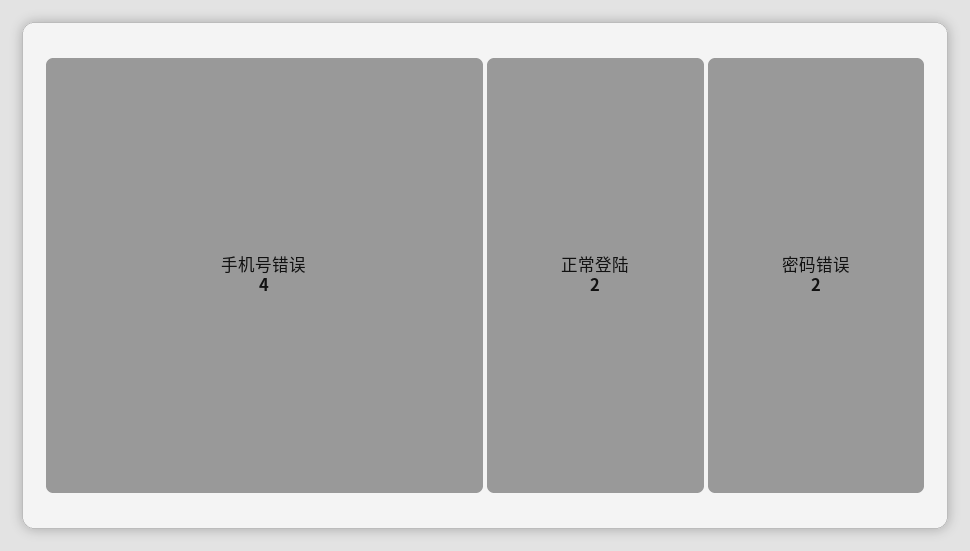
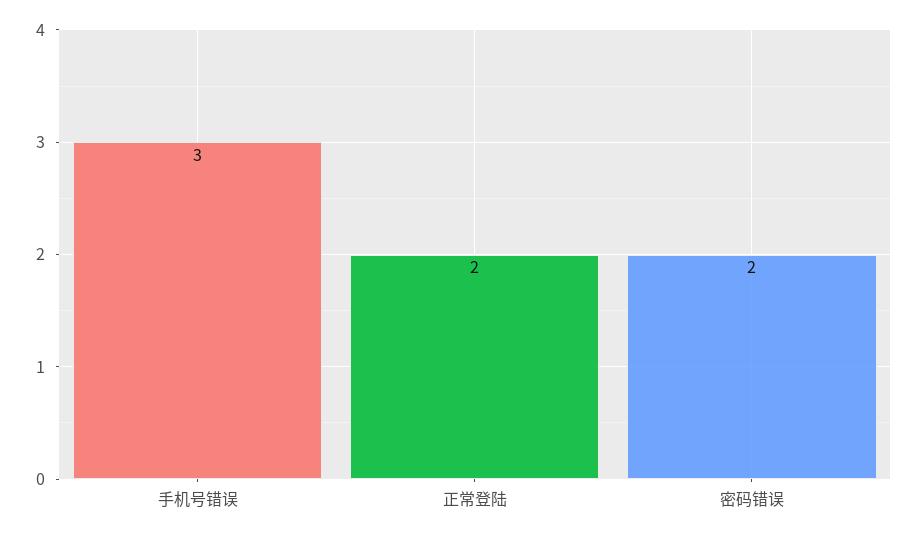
手机号错误: 4 -> 3

